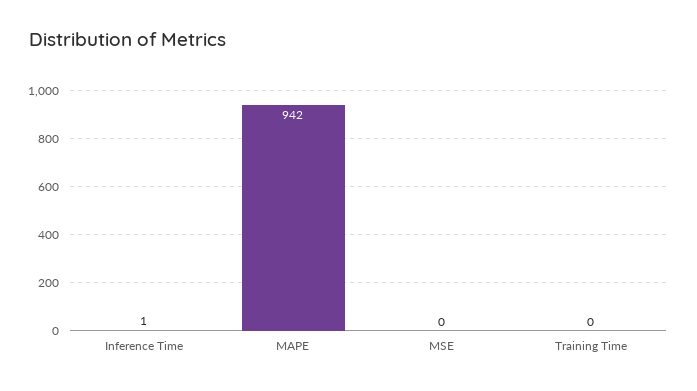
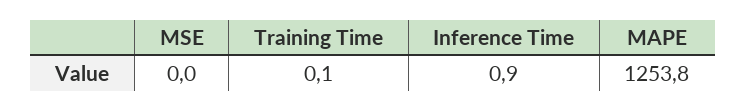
MAPE: 942 -> 1253.8

